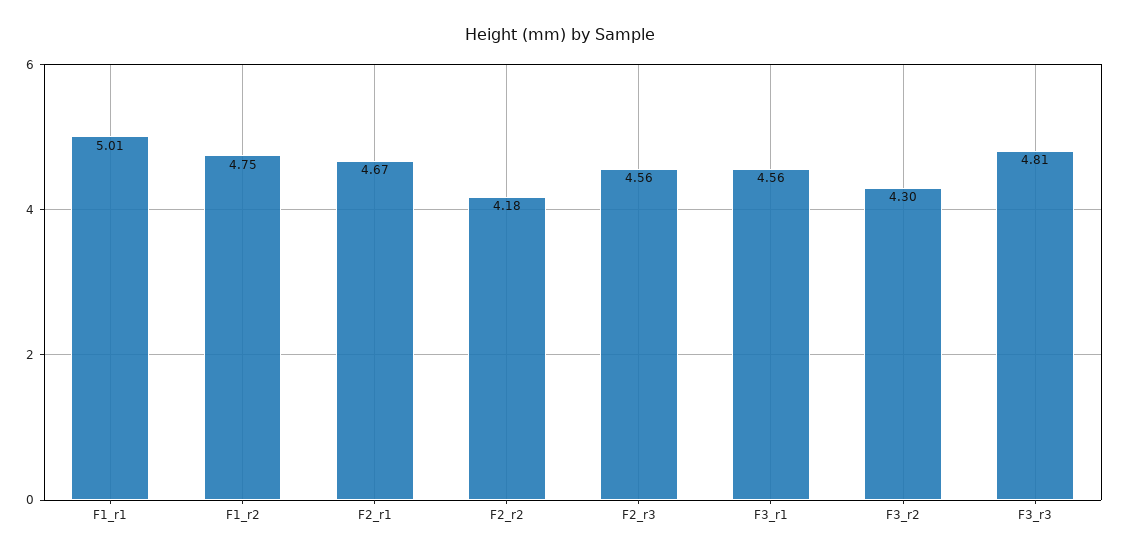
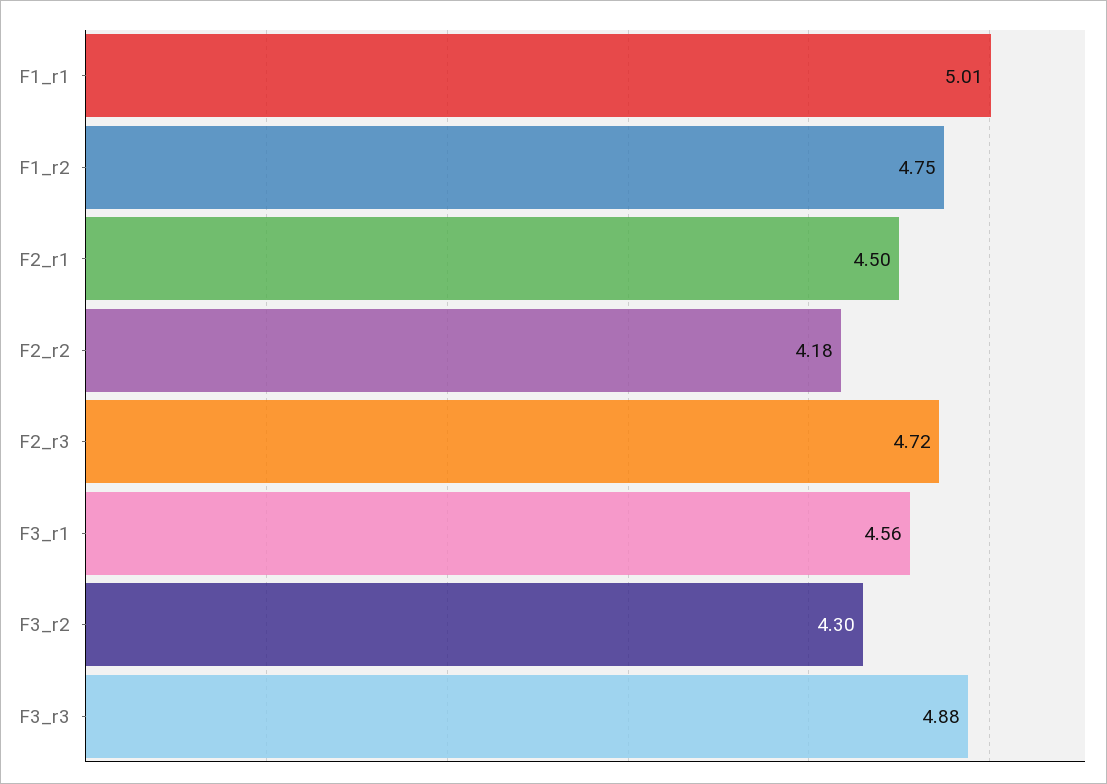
F2_r1: 4.67 -> 4.5
F2_r3: 4.56 -> 4.72
F3_r3: 4.81 -> 4.88

